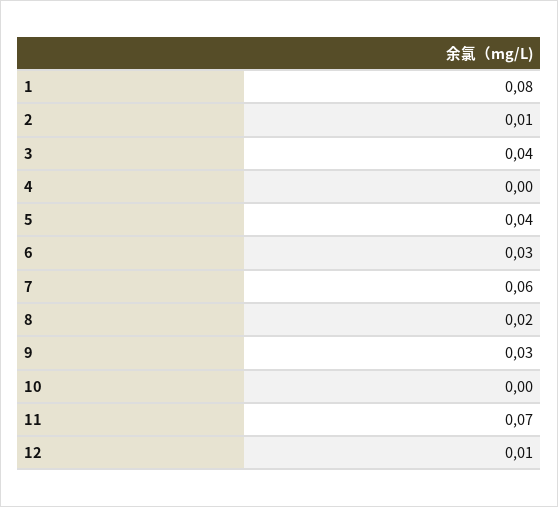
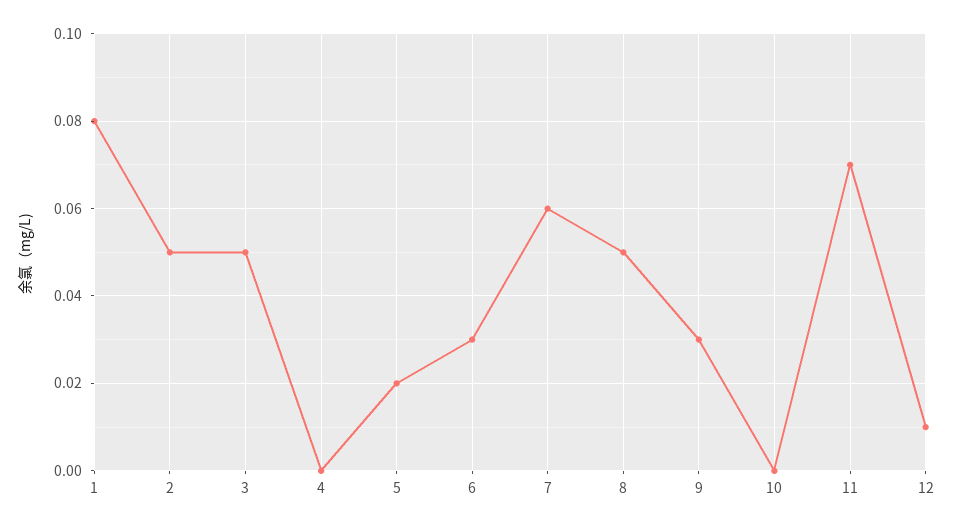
2: 0.01 -> 0.05
3: 0.04 -> 0.05
5: 0.04 -> 0.02
8: 0.02 -> 0.05

